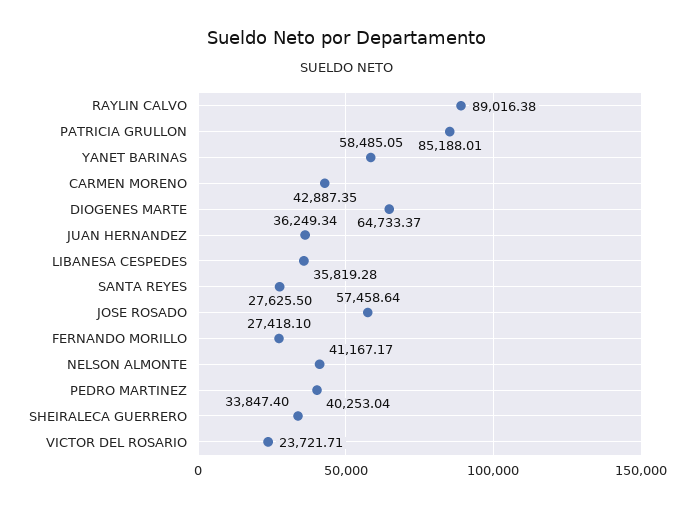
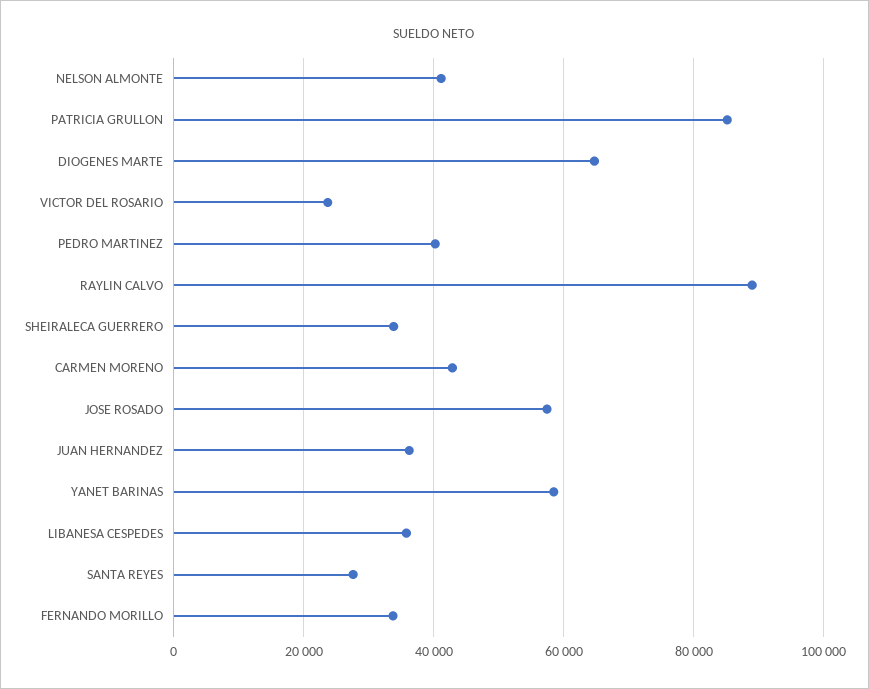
FERNANDO MORILLO: 27418.1 -> 34000

